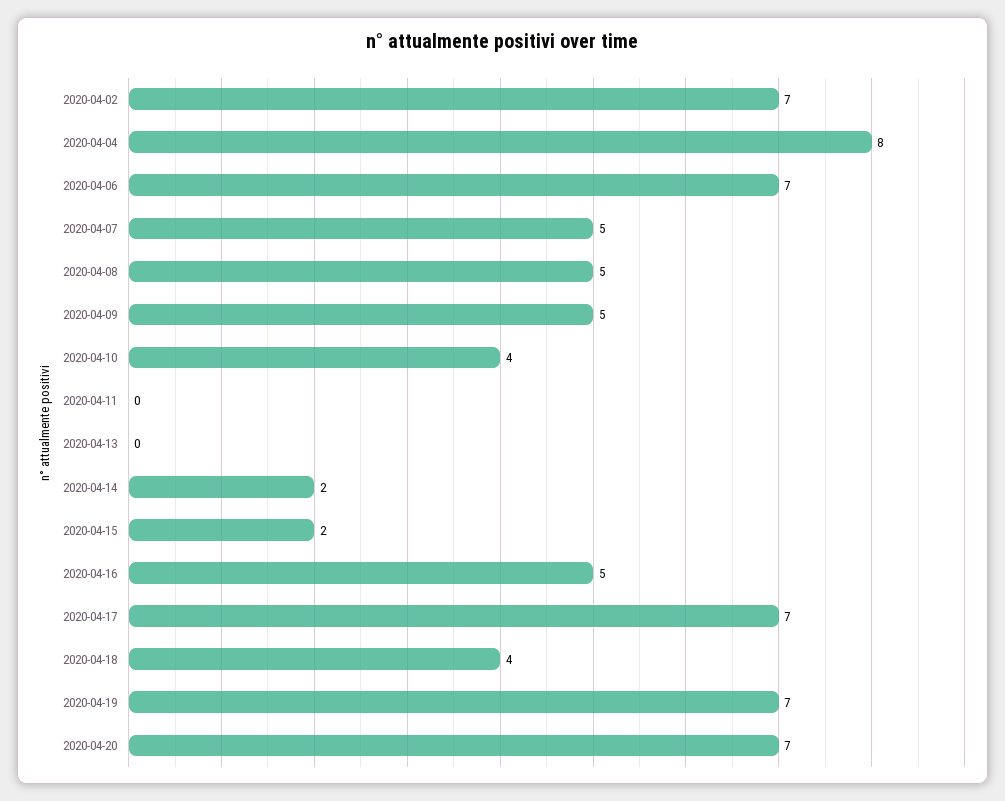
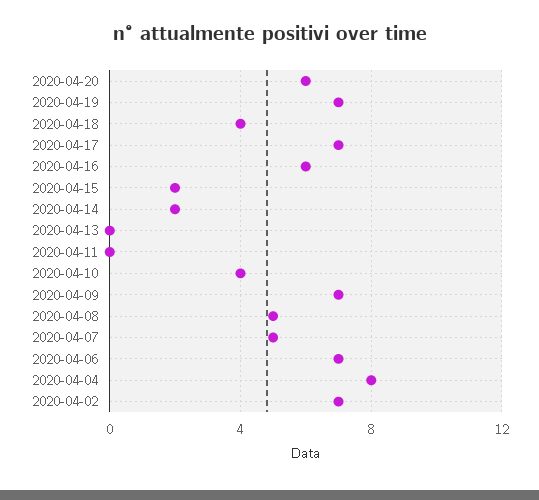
2020-04-09: 5 -> 7
2020-04-16: 5 -> 6
2020-04-20: 7 -> 6

